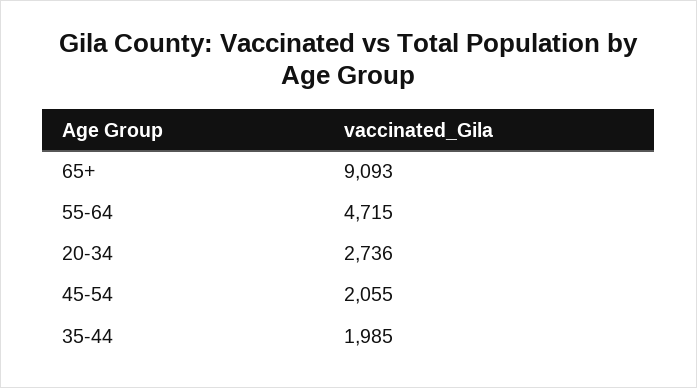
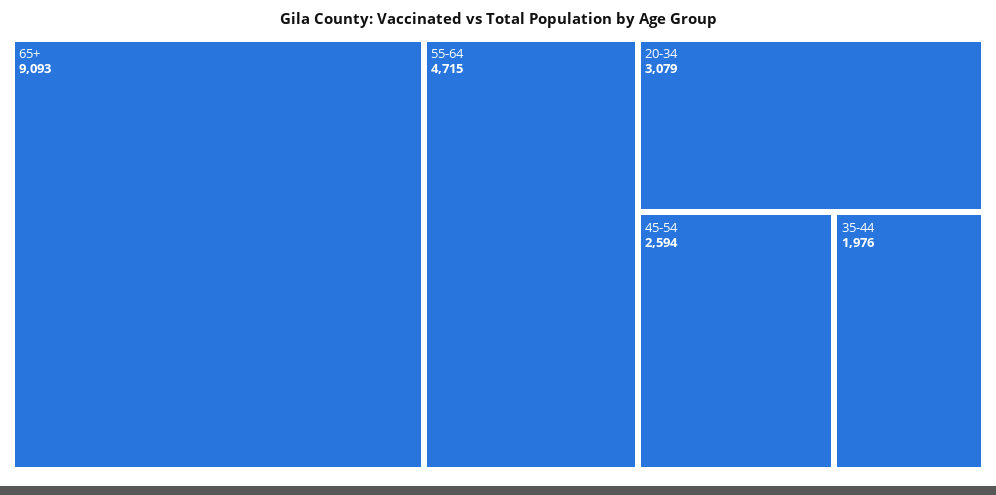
20-34: 2736 -> 3079
45-54: 2055 -> 2594
35-44: 1985 -> 1976

